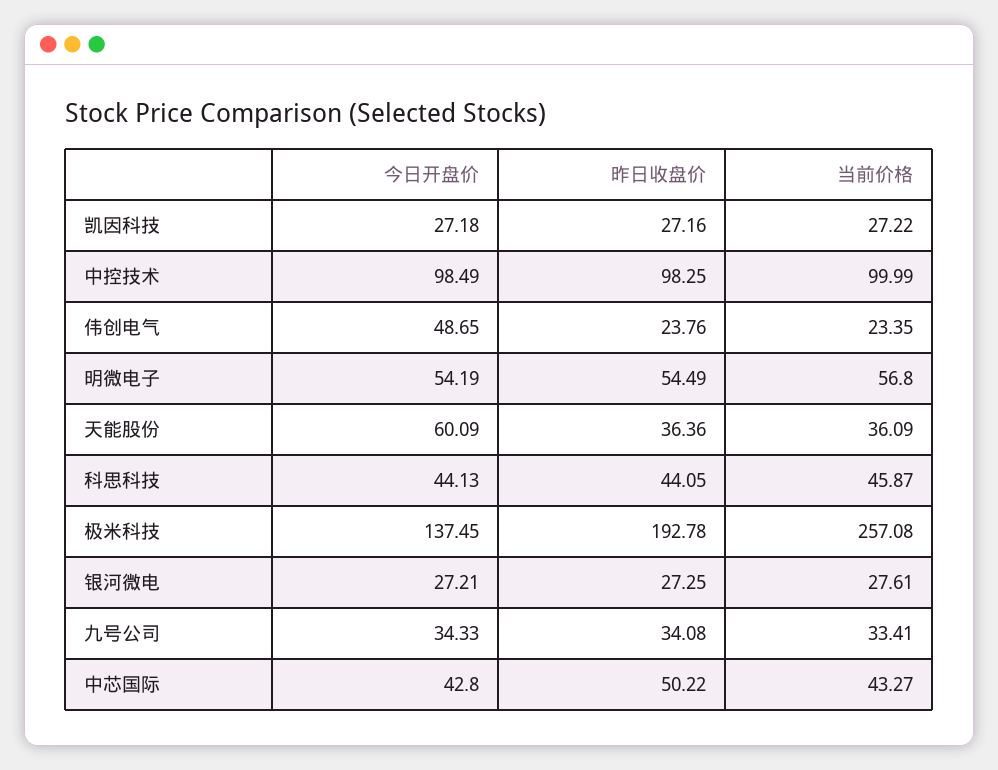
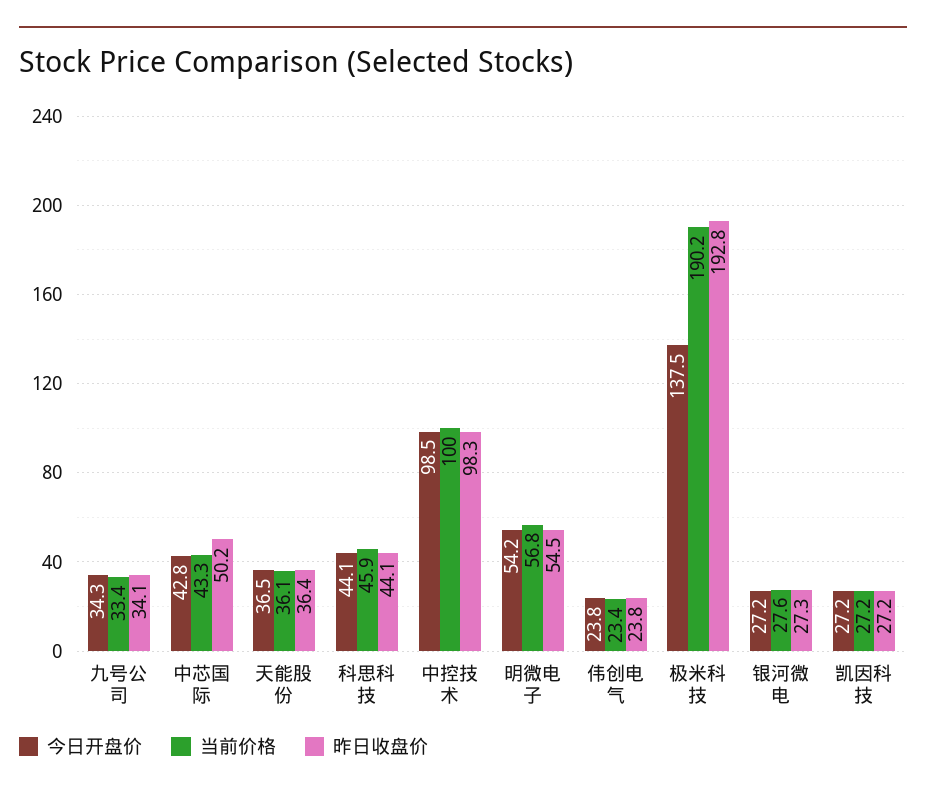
今日开盘价, 伟创电气: 48.65 -> 23.8
今日开盘价, 天能股份: 60.09 -> 36.5
当前价格, 极米科技: 257.08 -> 190.2

